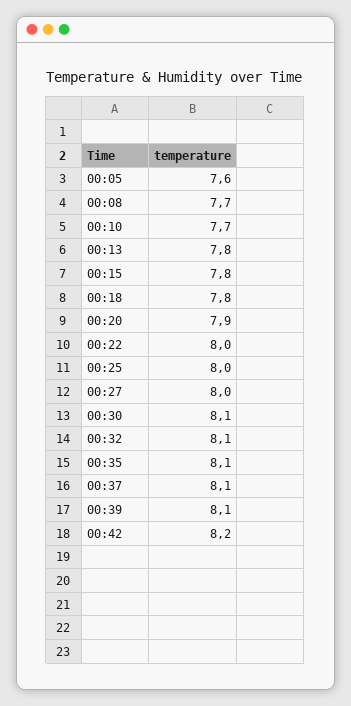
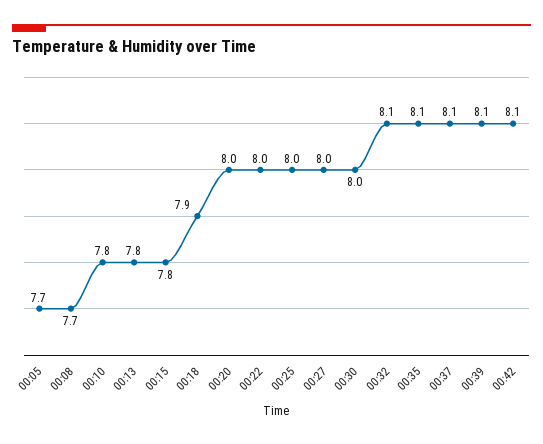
00:05: 7.6 -> 7.7
00:10: 7.7 -> 7.8
00:18: 7.8 -> 7.9
00:20: 7.9 -> 8
00:30: 8.1 -> 8
00:42: 8.2 -> 8.1

